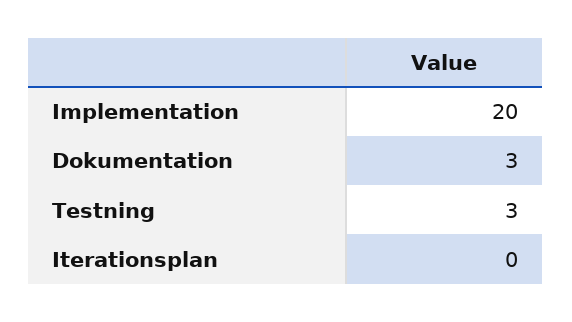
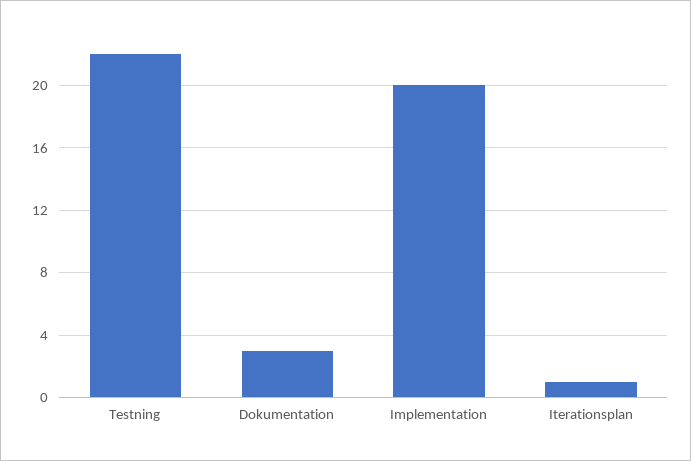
Testning: 3 -> 22
Iterationsplan: 0 -> 1

